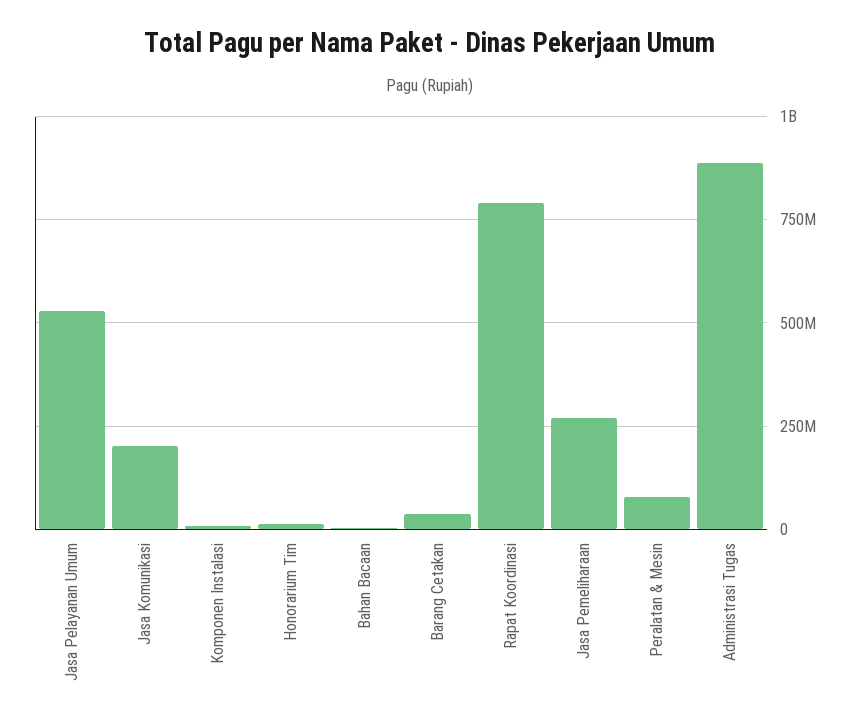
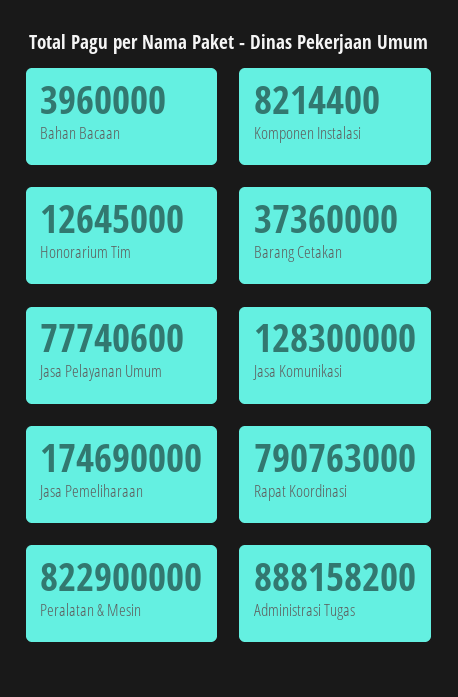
Jasa Pelayanan Umum: 525000000 -> 77740600
Jasa Komunikasi: 200000000 -> 128300000
Jasa Pemeliharaan: 275000000 -> 174690000
Peralatan & Mesin: 75000000 -> 822900000

